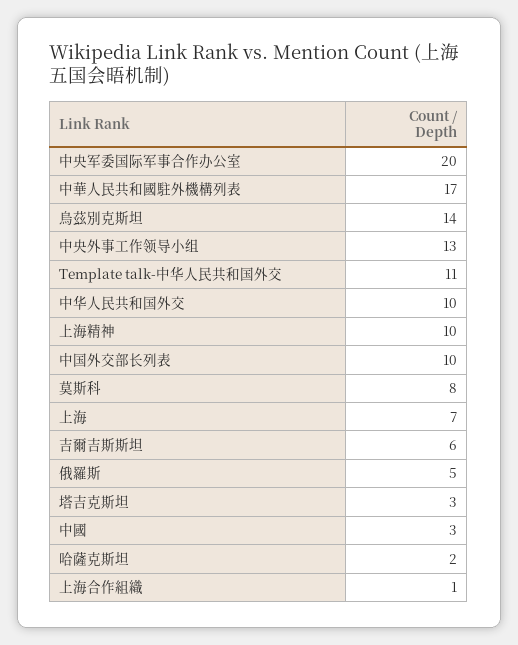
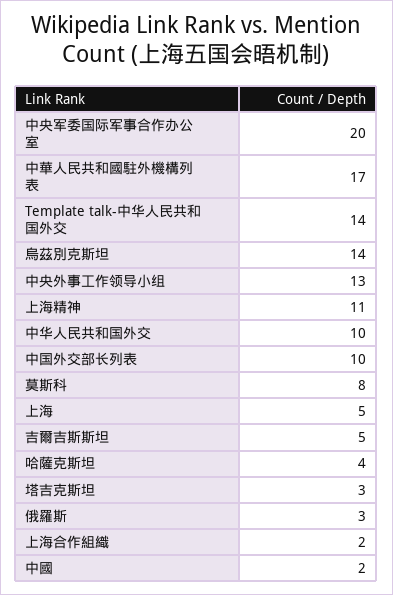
Template talk-中华人民共和国外交: 11 -> 14
上海精神: 10 -> 11
上海: 7 -> 5
吉爾吉斯斯坦: 6 -> 5
俄羅斯: 5 -> 3
中國: 3 -> 2
哈薩克斯坦: 2 -> 4
上海合作組織: 1 -> 2

